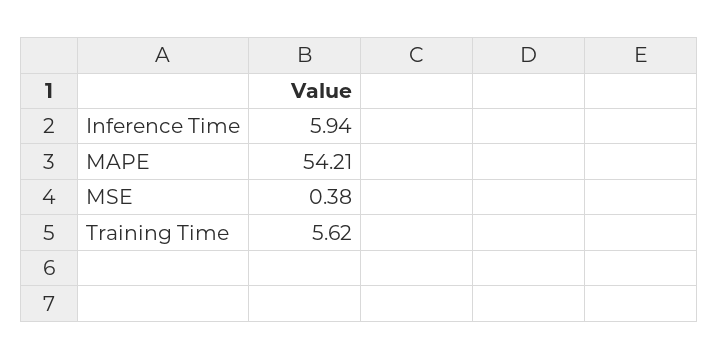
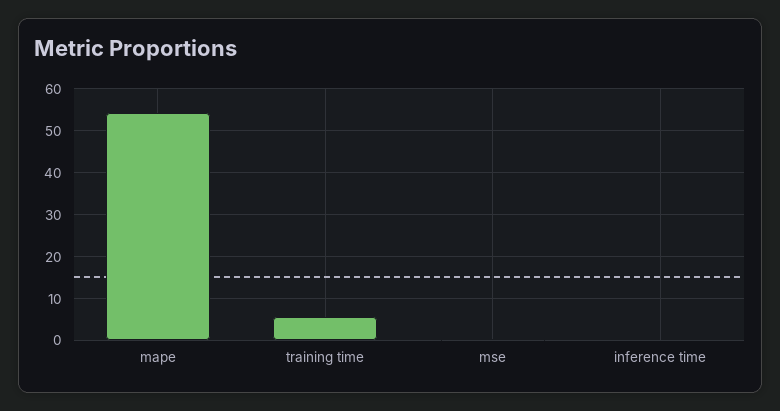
Inference Time: 5.94 -> 0

